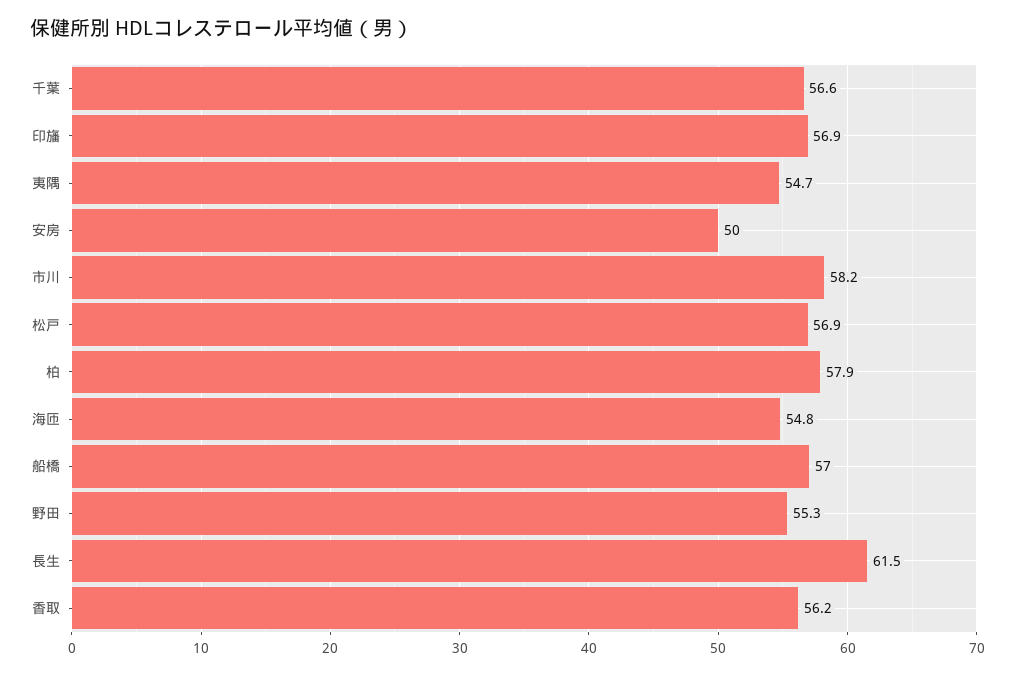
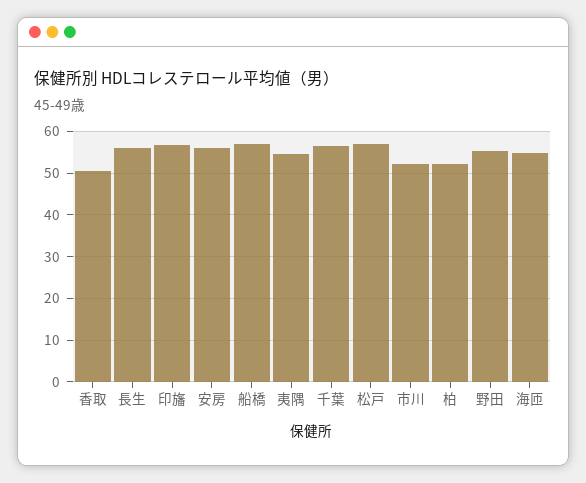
安房: 50 -> 56
市川: 58.2 -> 52
柏: 57.9 -> 52
長生: 61.5 -> 56
香取: 56.2 -> 50

